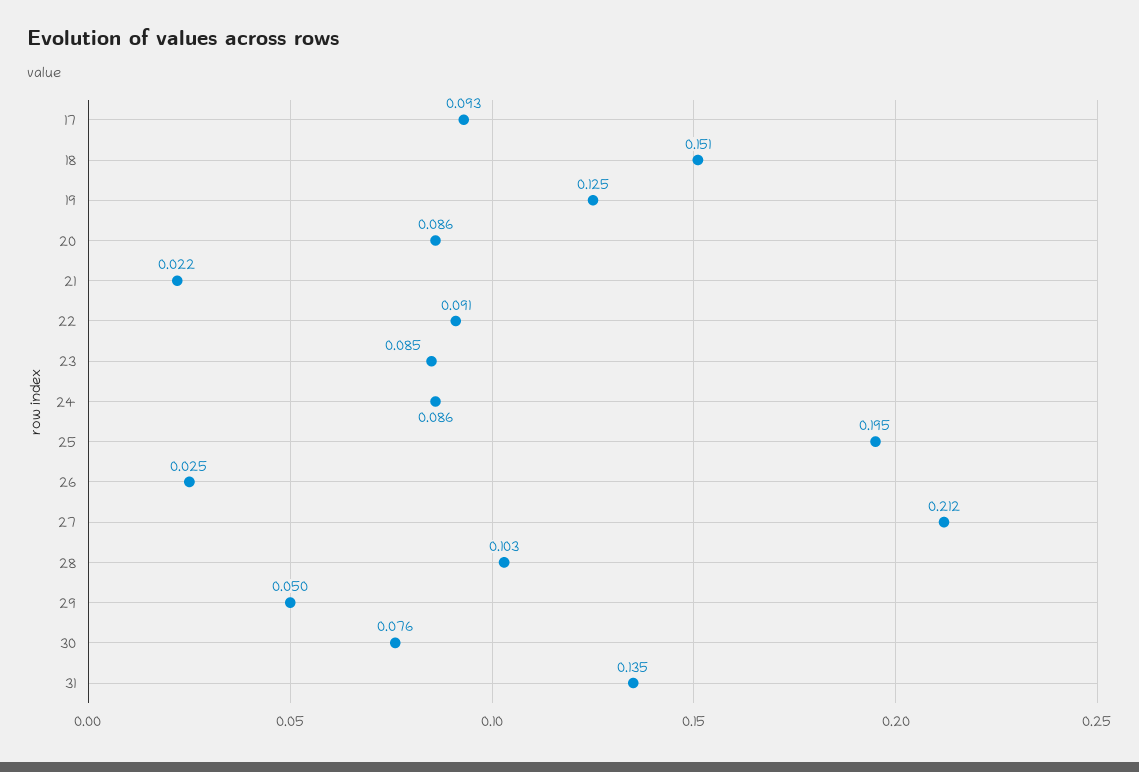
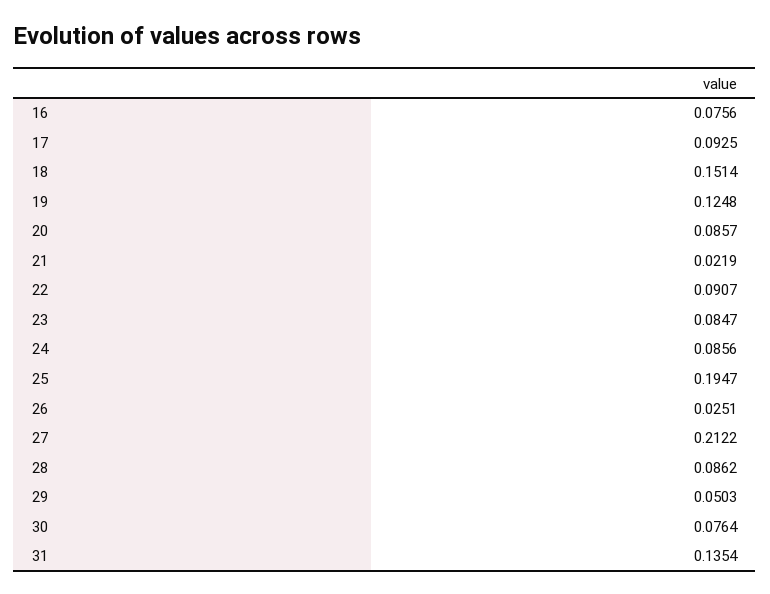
28: 0.103 -> 0.0862
16: none -> 0.0756

